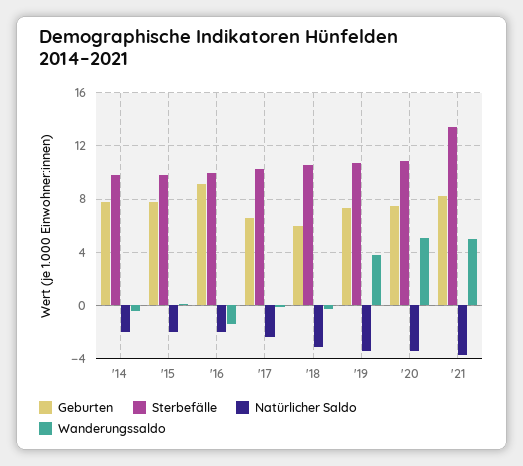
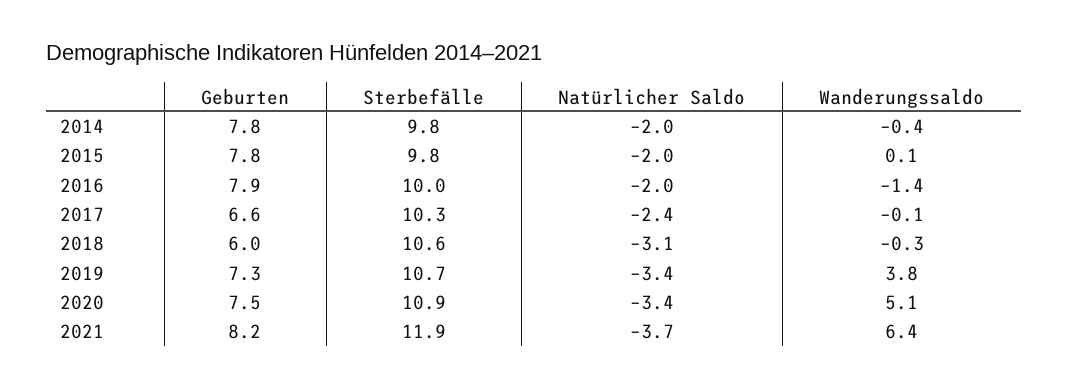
Geburten, '16: 9 -> 7.9
Sterbefälle, '21: 13.5 -> 11.9
Wanderungssaldo, '21: 5 -> 6.4

